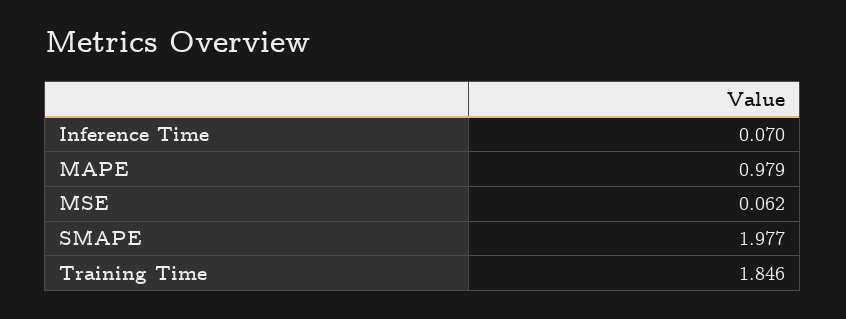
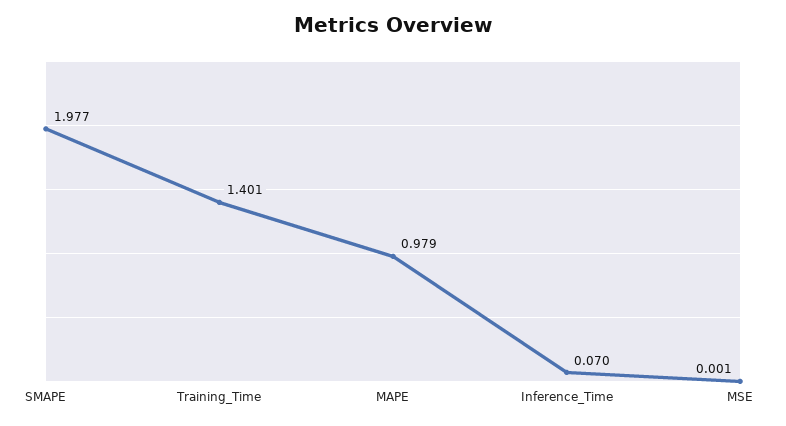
MSE: 0.062 -> 0.001
Training Time: 1.846 -> 1.401

